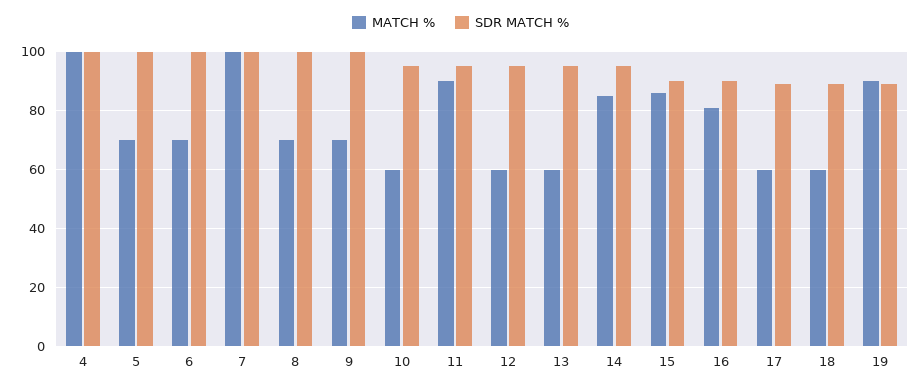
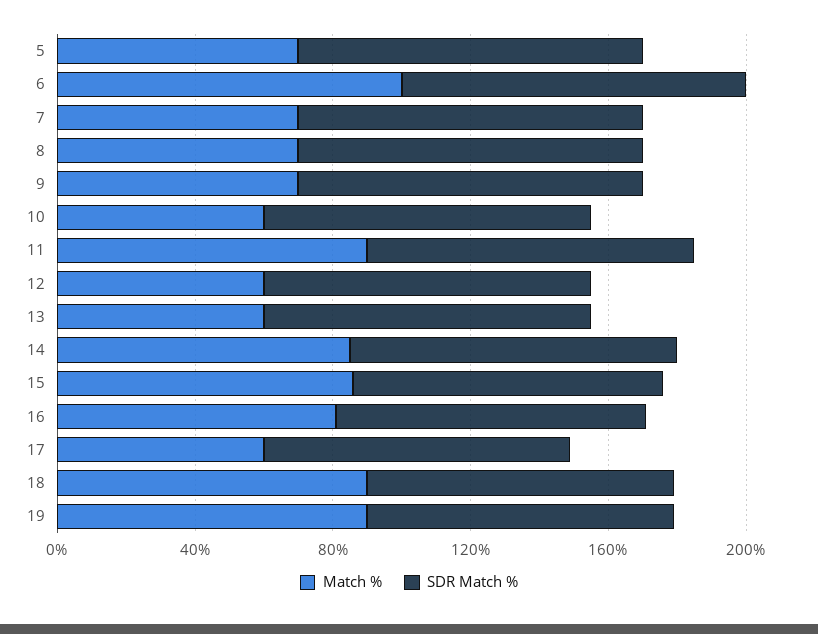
MATCH %, 4: 100 -> none
SDR MATCH %, 4: 100 -> none
MATCH %, 6: 70 -> 100
MATCH %, 7: 100 -> 70
MATCH %, 18: 60 -> 90

